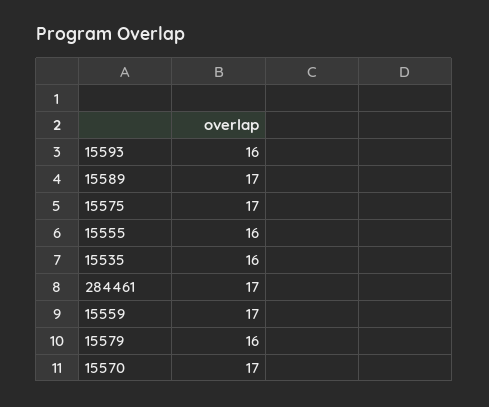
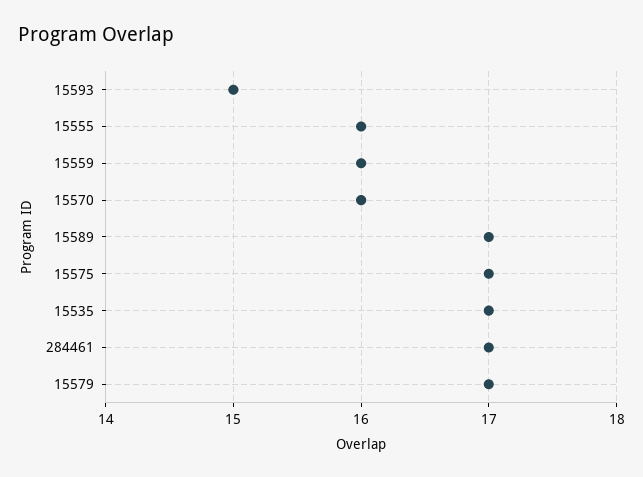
15593: 16 -> 15
15535: 16 -> 17
15559: 17 -> 16
15579: 16 -> 17
15570: 17 -> 16

